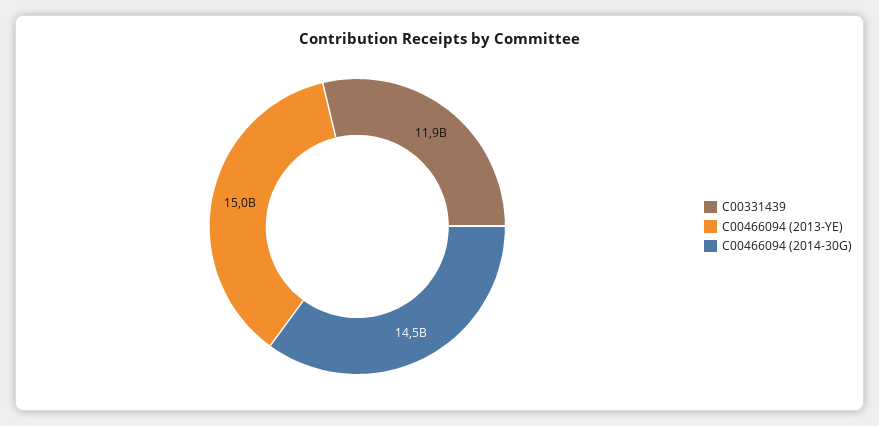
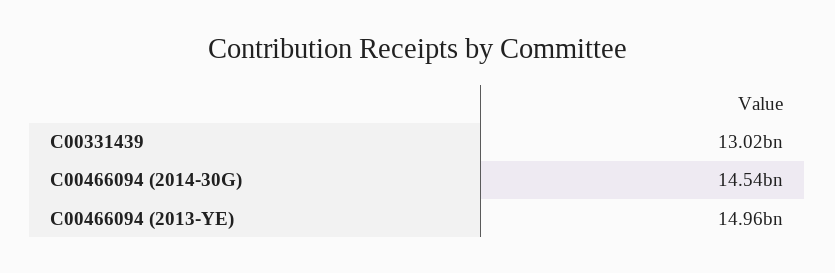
C00331439: 11900000000 -> 13020000000

